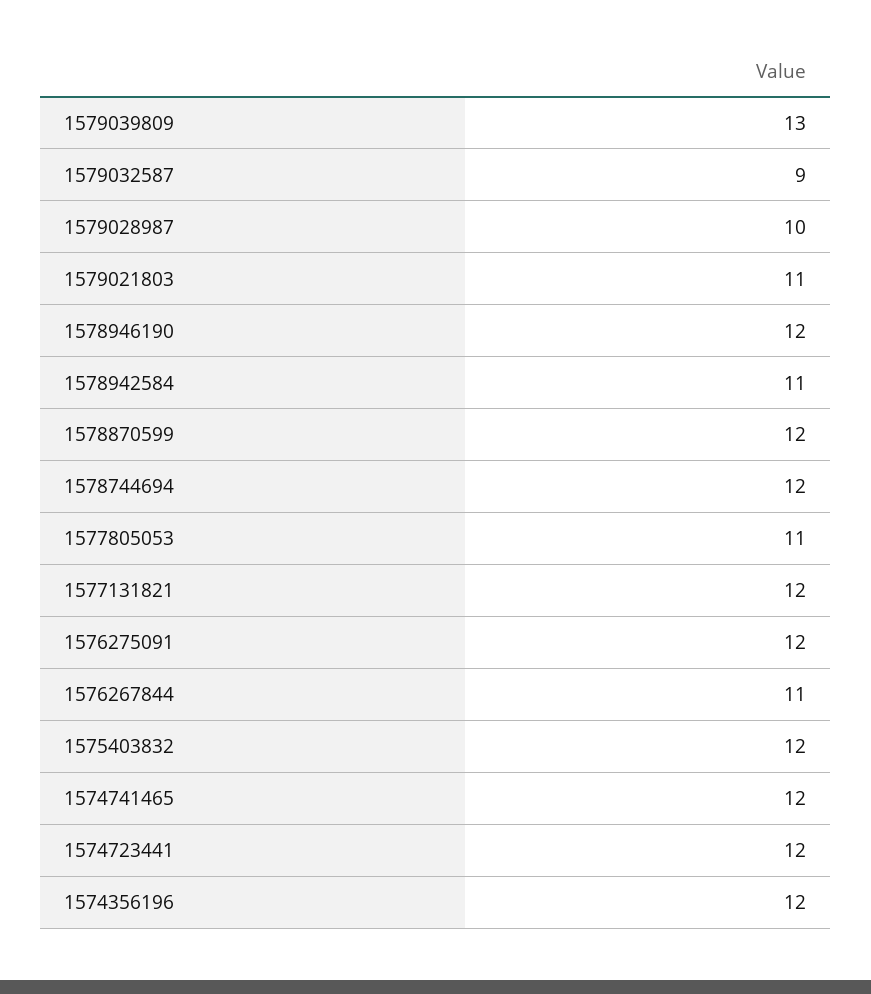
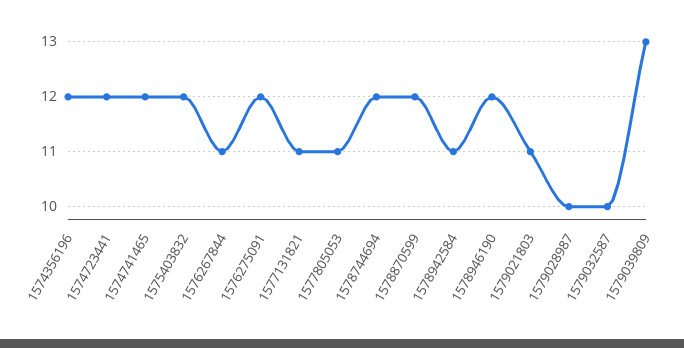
1579032587: 9 -> 10
1577131821: 12 -> 11

